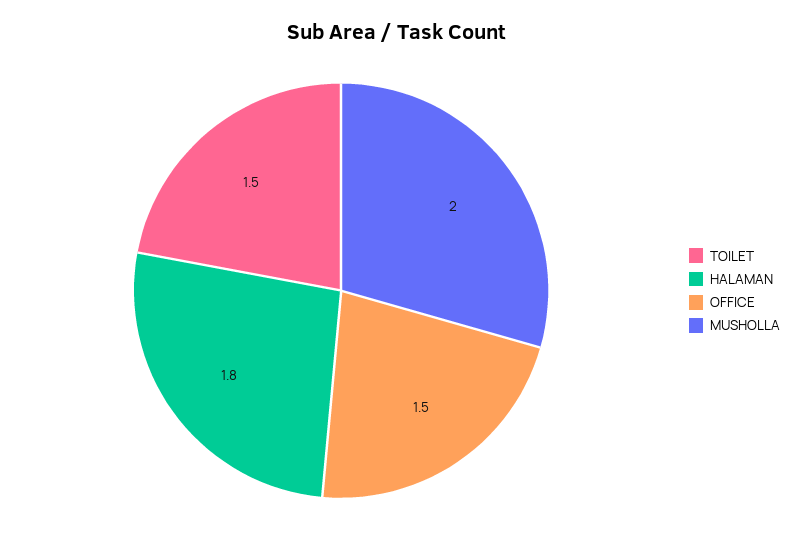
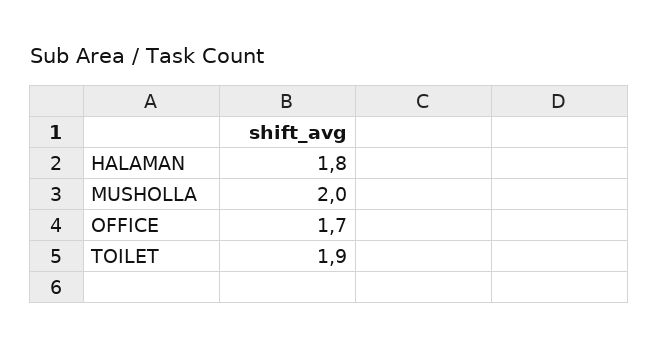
TOILET: 1.5 -> 1.9
OFFICE: 1.5 -> 1.7

